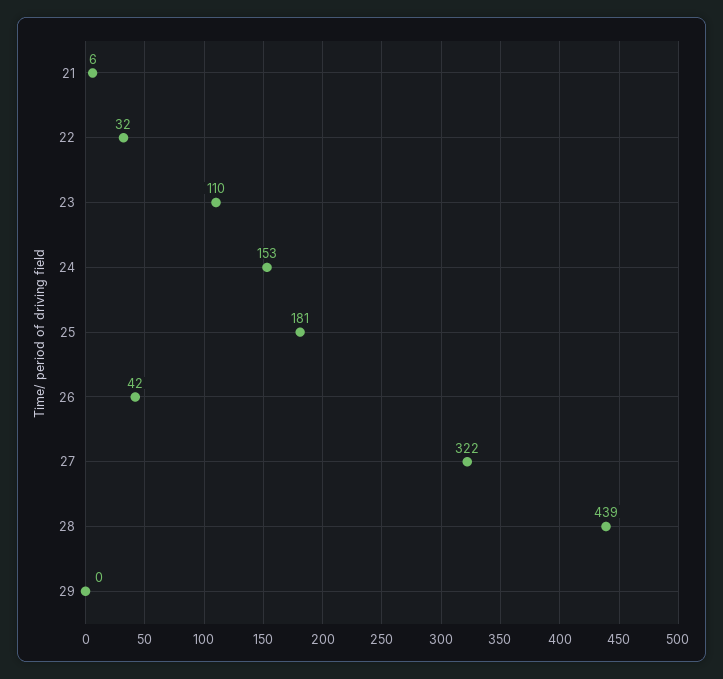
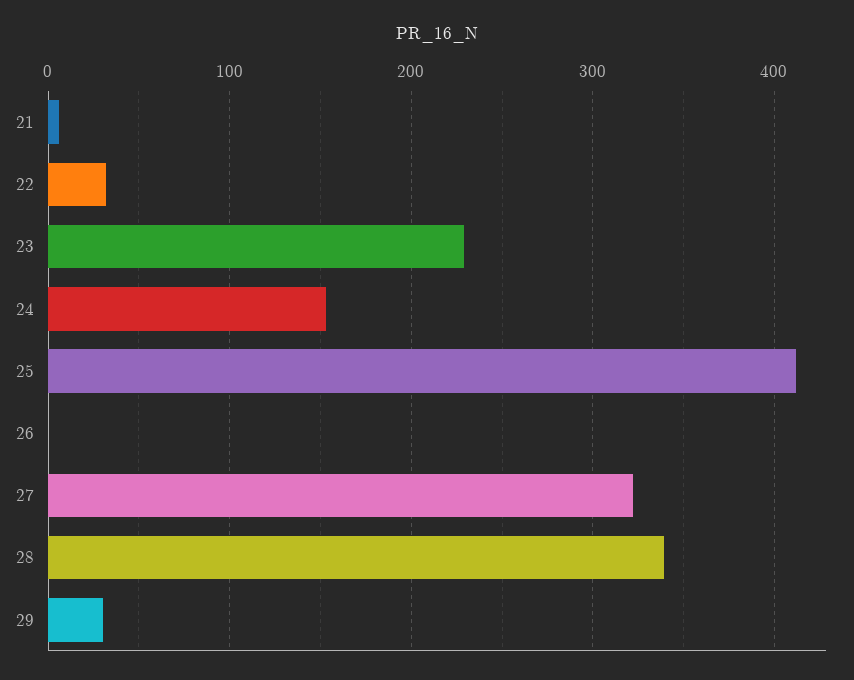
23: 110 -> 230
25: 181 -> 410
26: 42 -> 0
28: 439 -> 340
29: 0 -> 30

